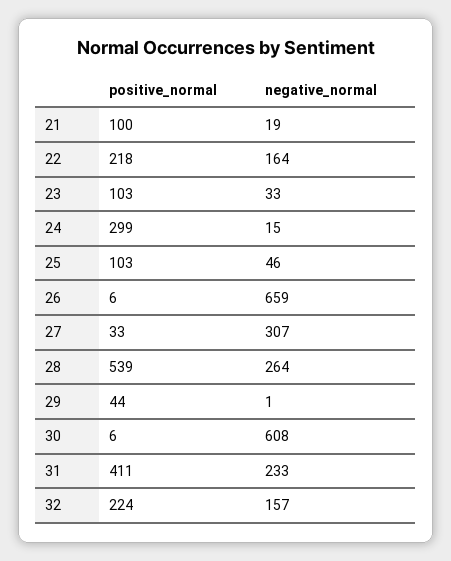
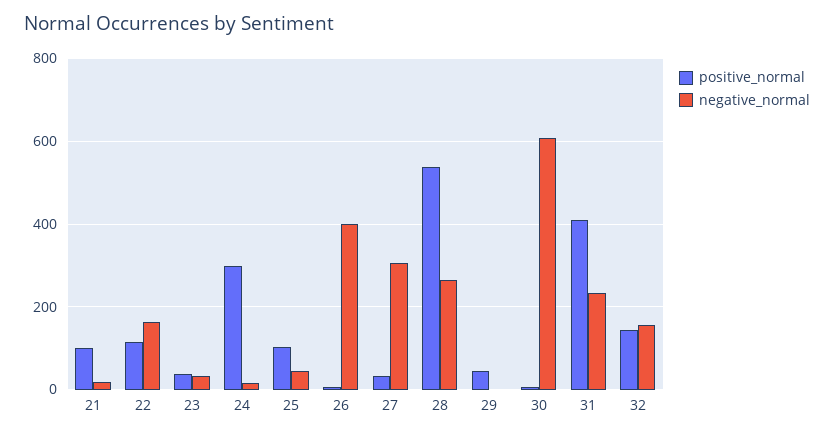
positive_normal, 22: 218 -> 120
positive_normal, 23: 103 -> 40
negative_normal, 26: 659 -> 400
positive_normal, 32: 224 -> 140

